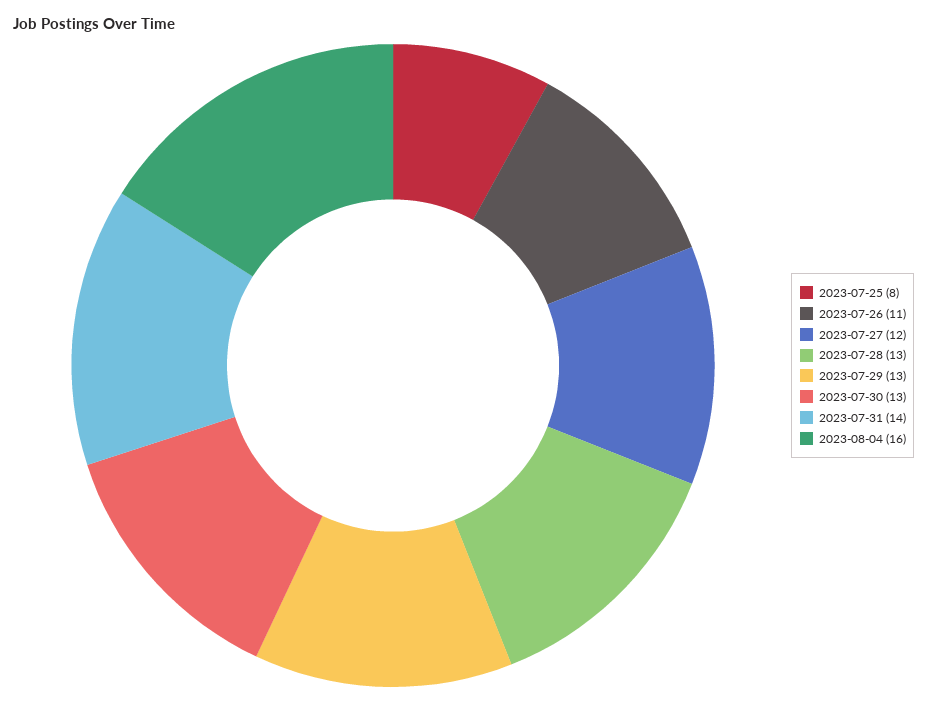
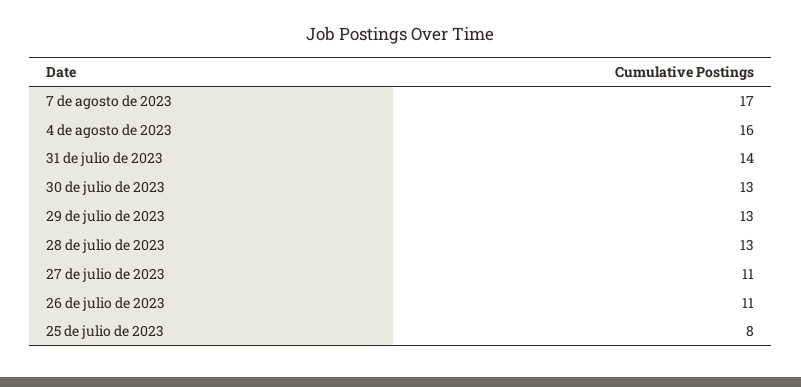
2023-07-27: 12 -> 11
7 de agosto de 2023: none -> 17

